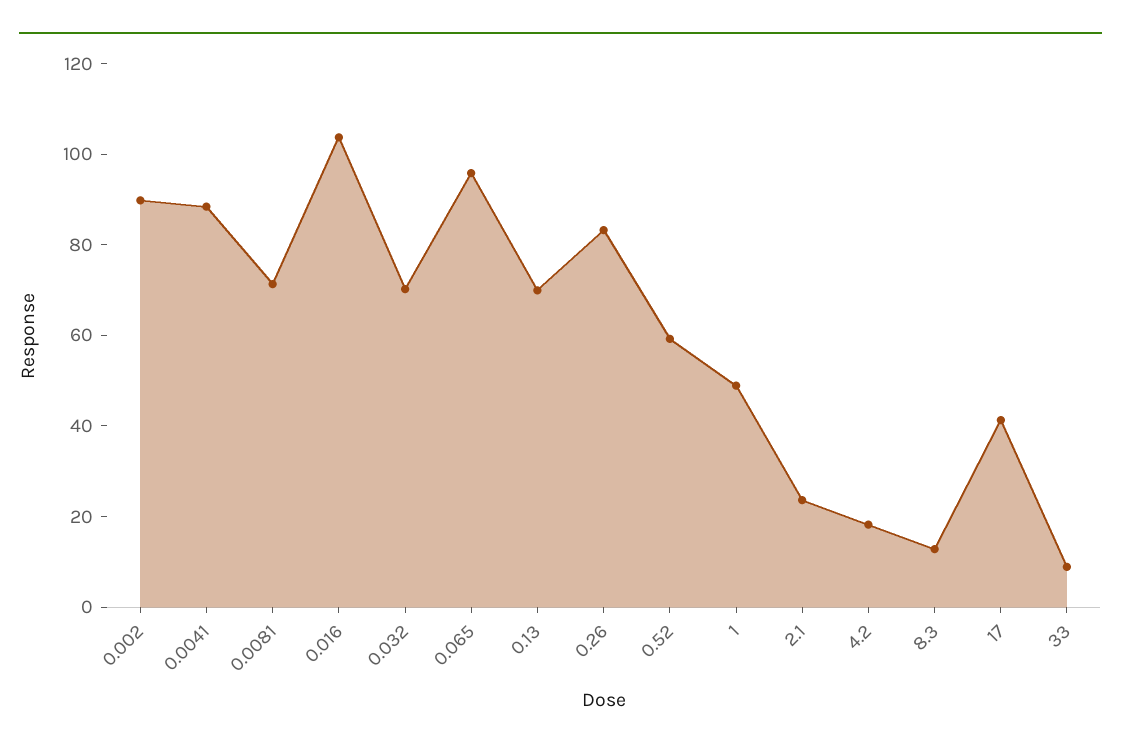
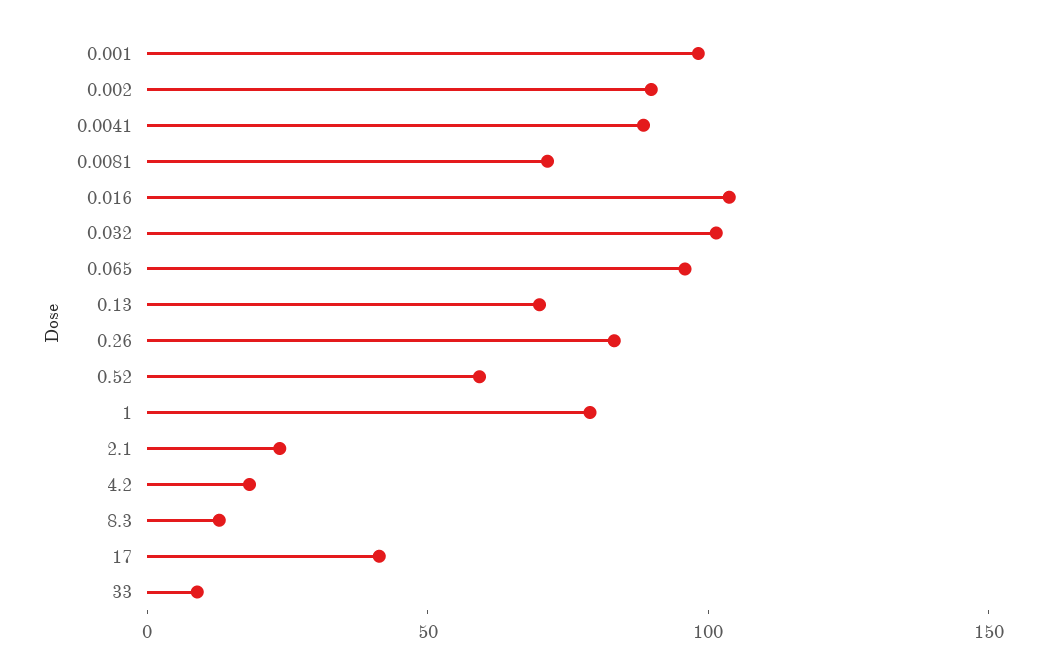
0.032: 70 -> 100
1: 50 -> 80
0.001: none -> 100

